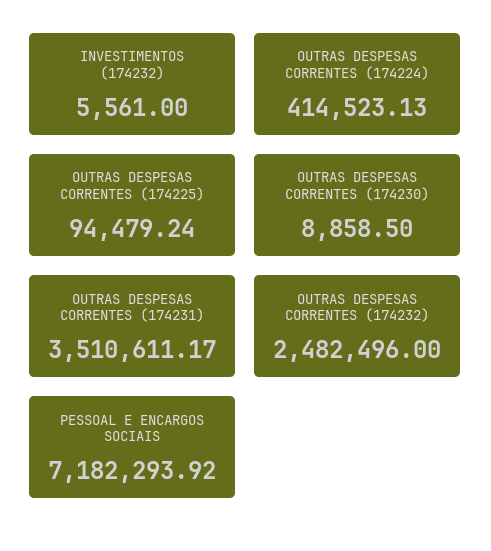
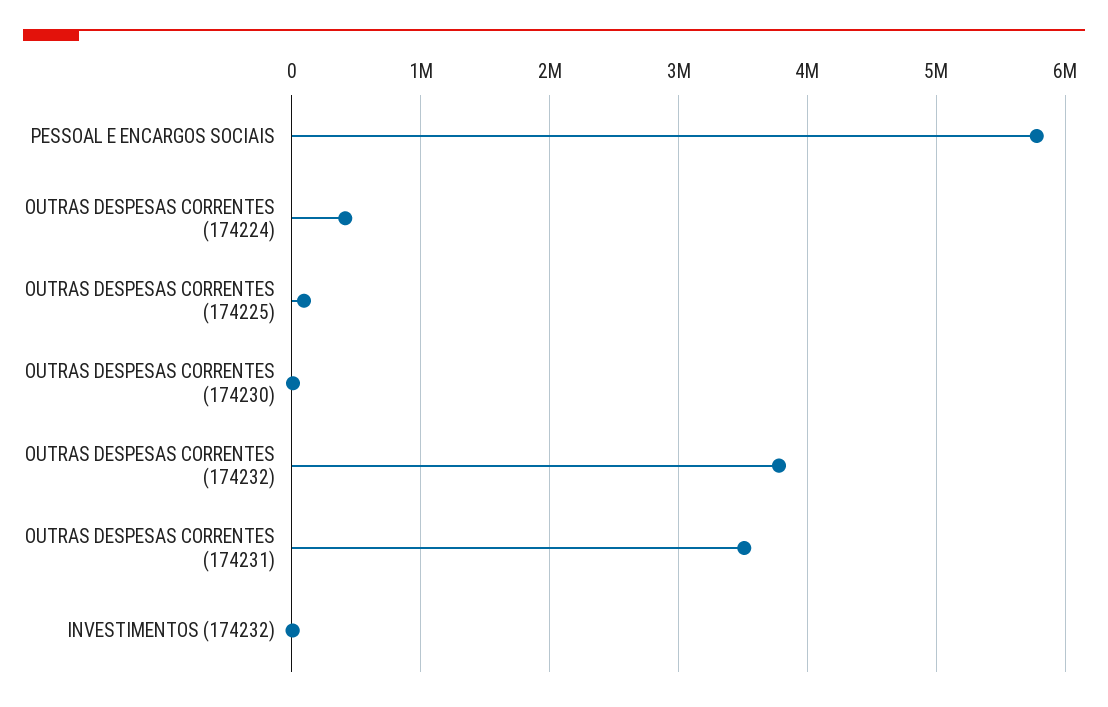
OUTRAS DESPESAS CORRENTES (174232): 2482496 -> 3800000
PESSOAL E ENCARGOS SOCIAIS: 7182293.92 -> 5800000

